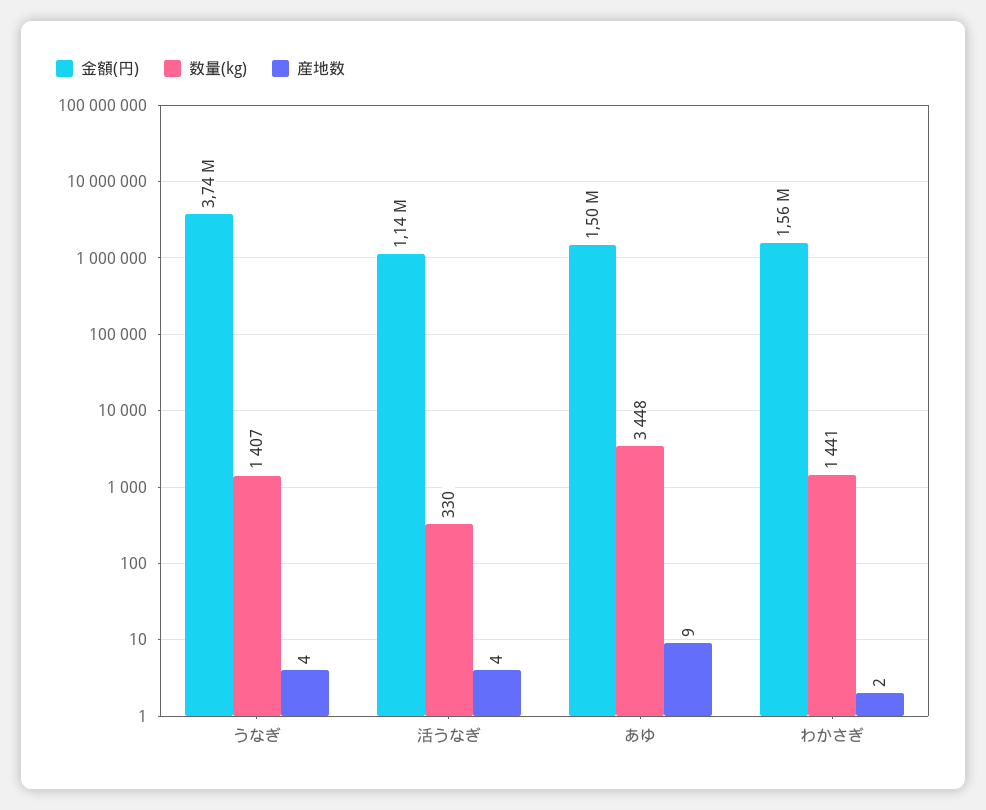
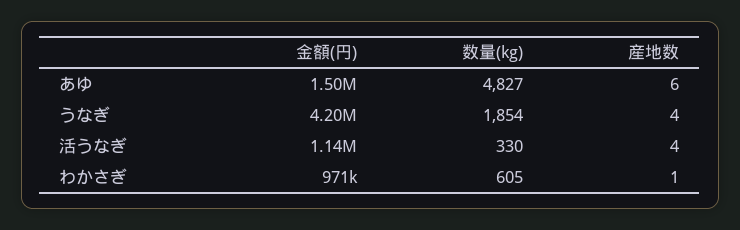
金額(円), うなぎ: 3740000 -> 4200000
数量(kg), うなぎ: 1407 -> 1854
数量(kg), あゆ: 3448 -> 4827
産地数, あゆ: 9 -> 6
金額(円), わかさぎ: 1560000 -> 971000
数量(kg), わかさぎ: 1441 -> 605
産地数, わかさぎ: 2 -> 1

